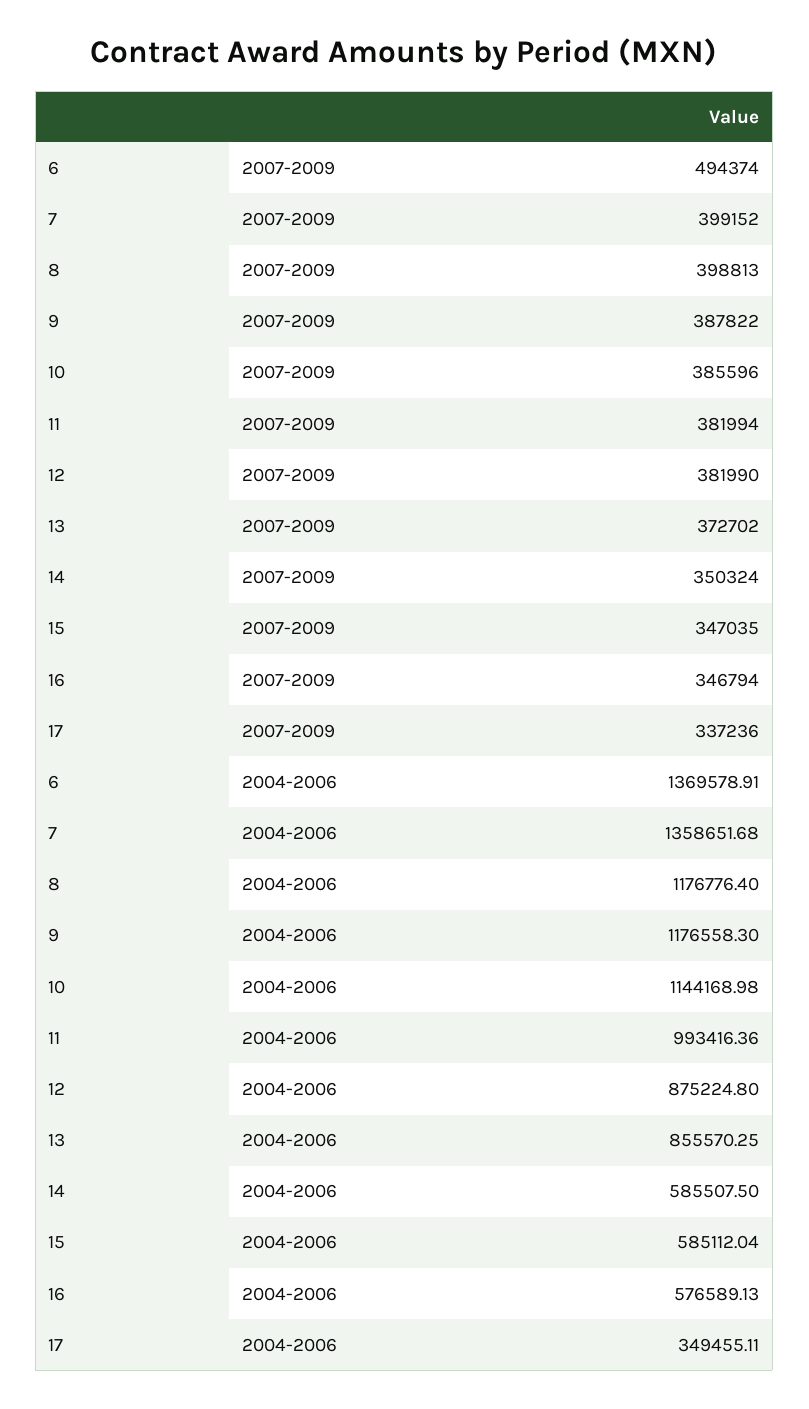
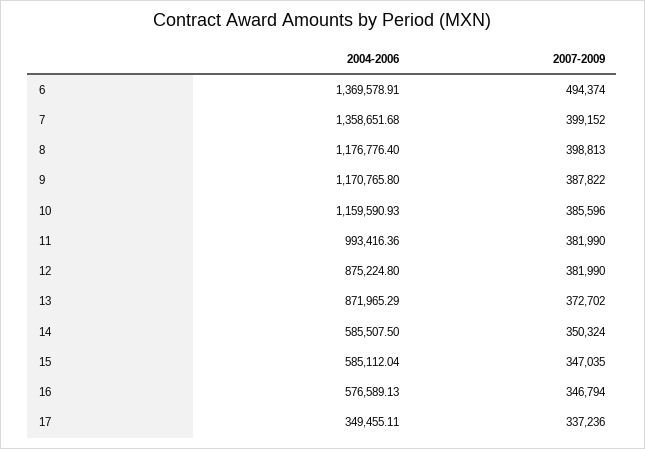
11, 2007-2009: 381994 -> 381990
9, 2004-2006: 1176558.3 -> 1170765.8
10, 2004-2006: 1144168.98 -> 1159590.93
13, 2004-2006: 855570.25 -> 871965.29

